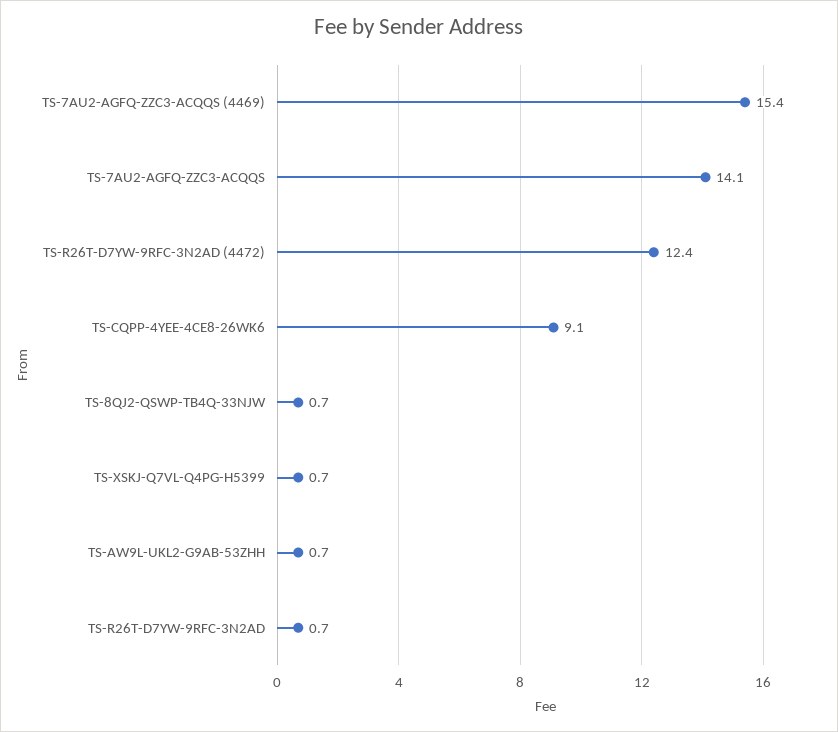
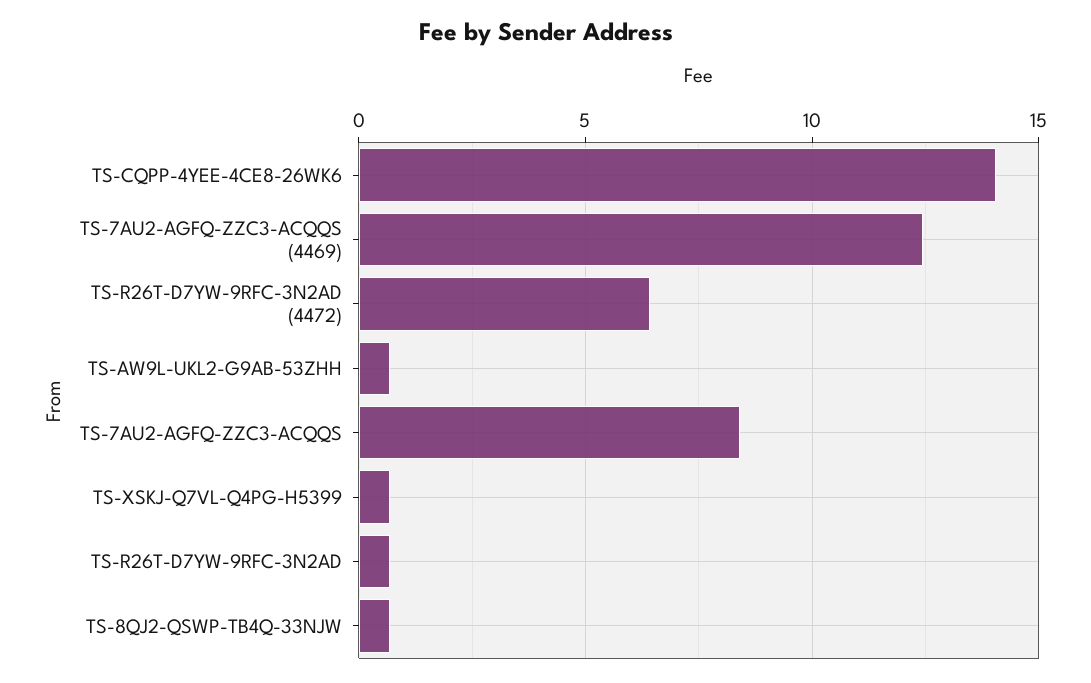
TS-7AU2-AGFQ-ZZC3-ACQQS (4469): 15.4 -> 12.5
TS-7AU2-AGFQ-ZZC3-ACQQS: 14.1 -> 8.5
TS-R26T-D7YW-9RFC-3N2AD (4472): 12.4 -> 6.5
TS-CQPP-4YEE-4CE8-26WK6: 9.1 -> 14

